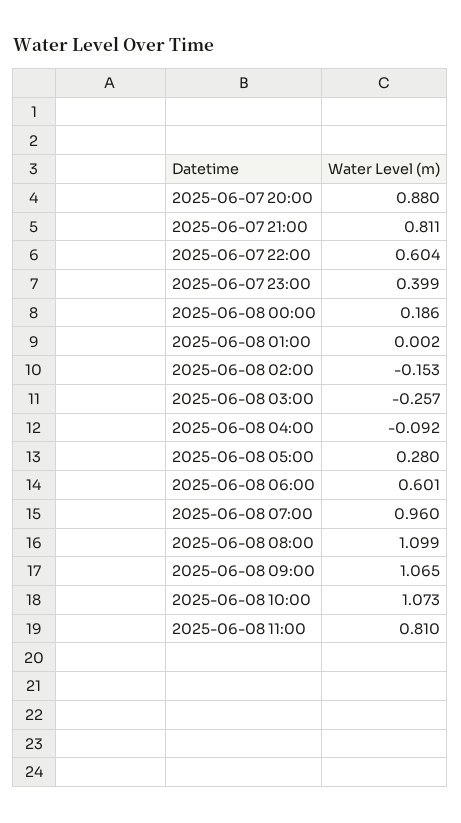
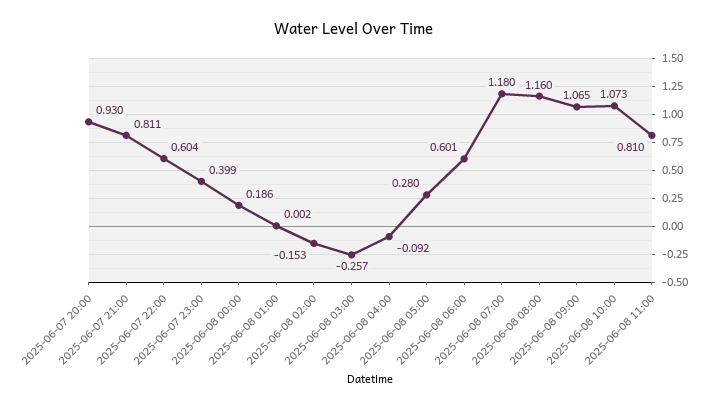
2025-06-07 20:00: 0.88 -> 0.93
2025-06-08 07:00: 0.96 -> 1.18
2025-06-08 08:00: 1.099 -> 1.16

